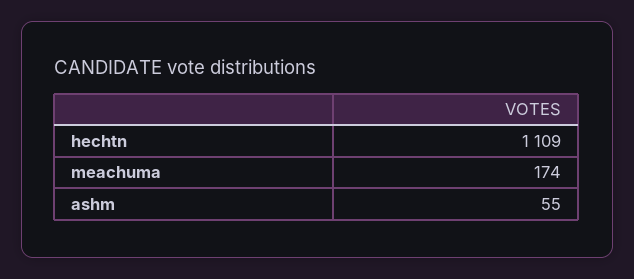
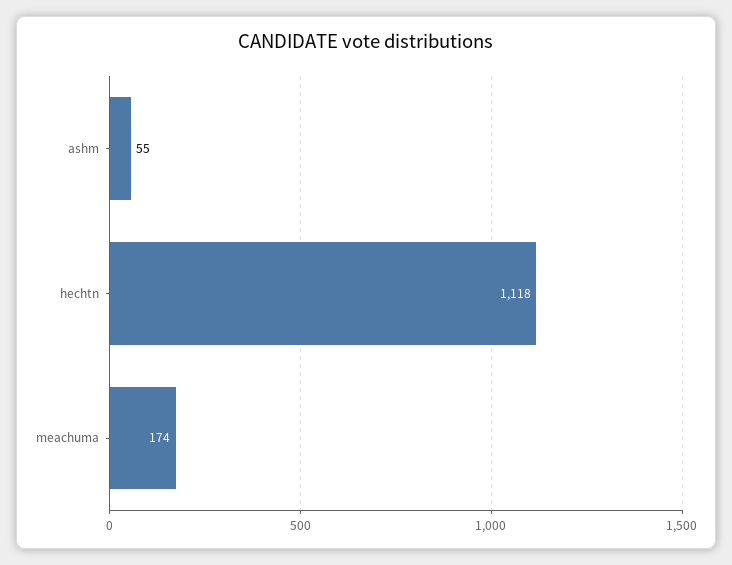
hechtn: 1109 -> 1118

